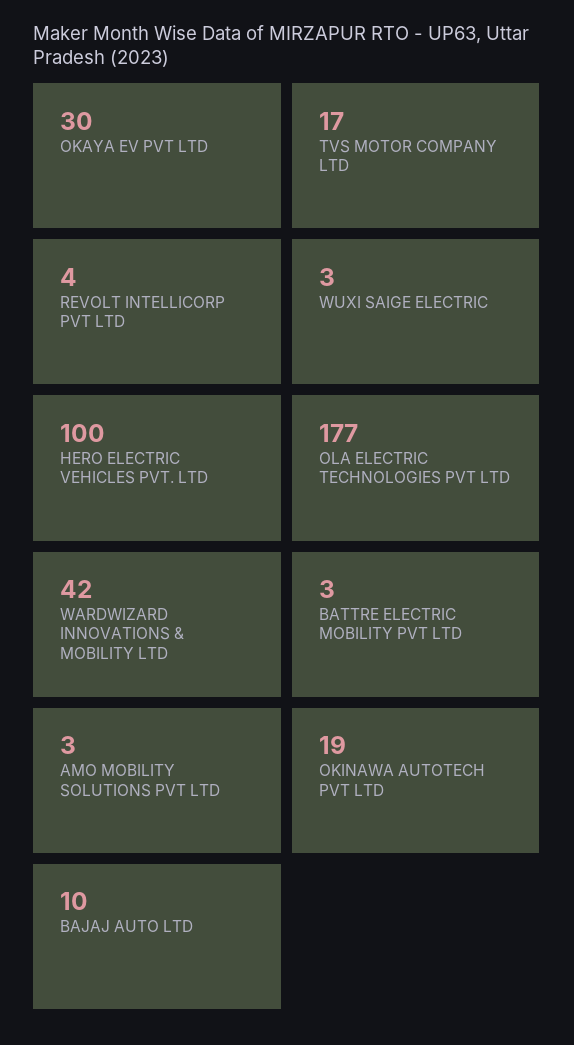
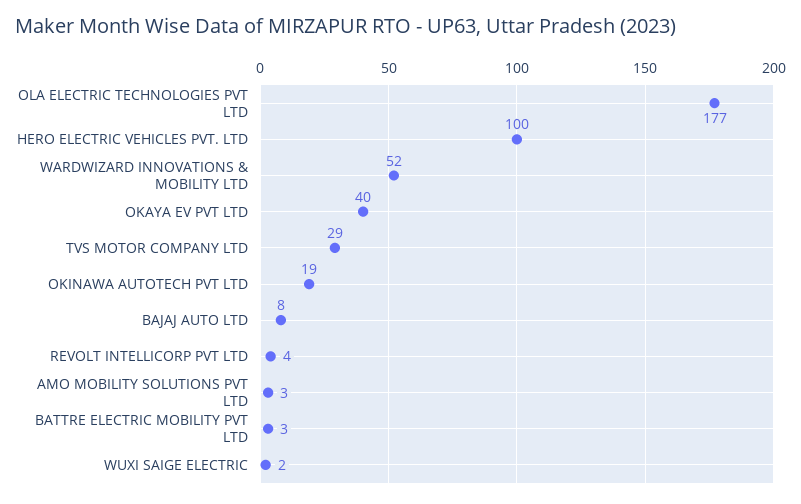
OKAYA EV PVT LTD: 30 -> 40
TVS MOTOR COMPANY LTD: 17 -> 29
WUXI SAIGE ELECTRIC: 3 -> 2
WARDWIZARD INNOVATIONS & MOBILITY LTD: 42 -> 52
BAJAJ AUTO LTD: 10 -> 8

